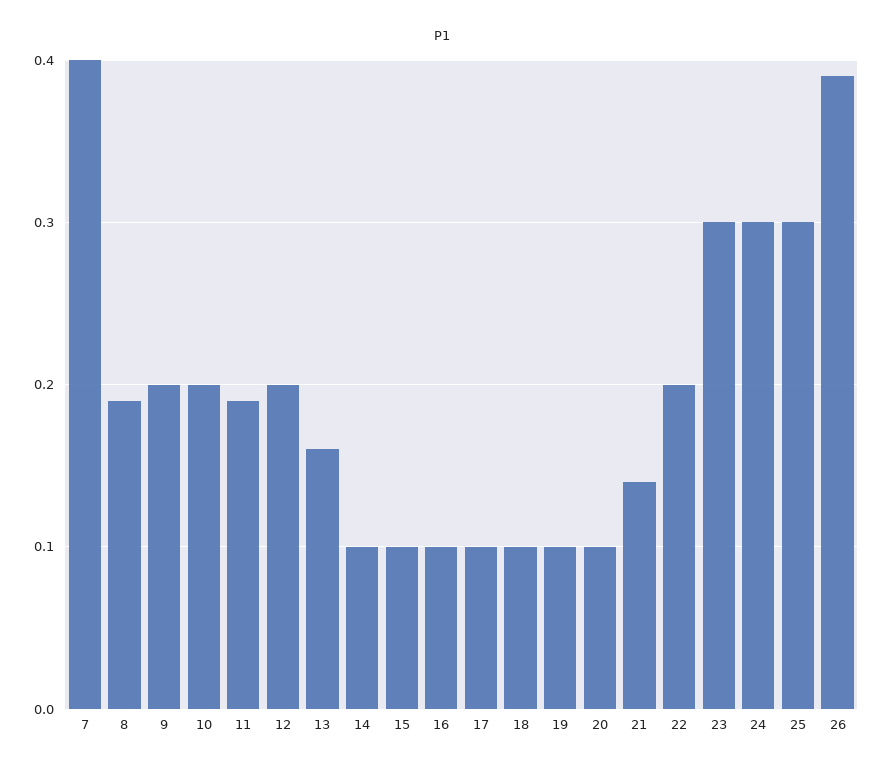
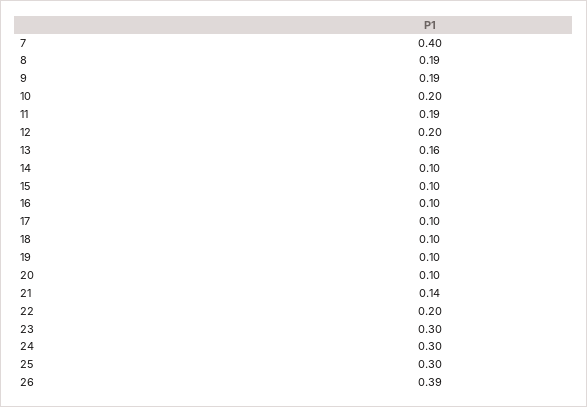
9: 0.2 -> 0.19

